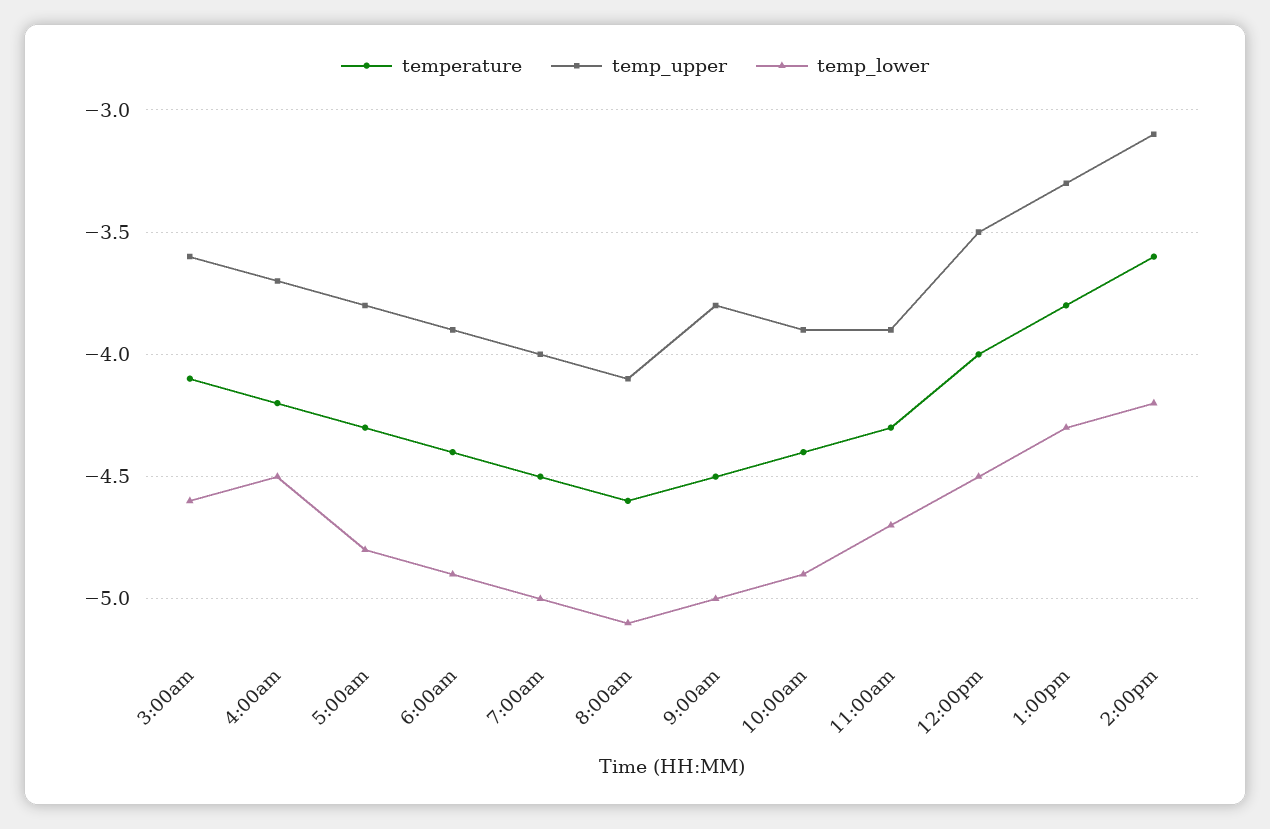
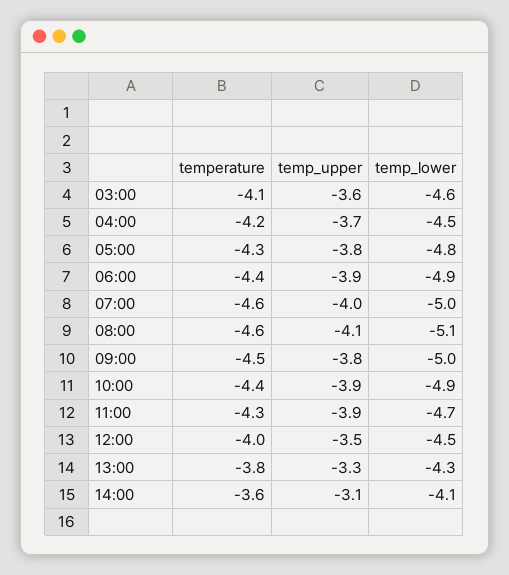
temperature, 7:00am: -4.5 -> -4.6
temp_lower, 2:00pm: -4.2 -> -4.1

